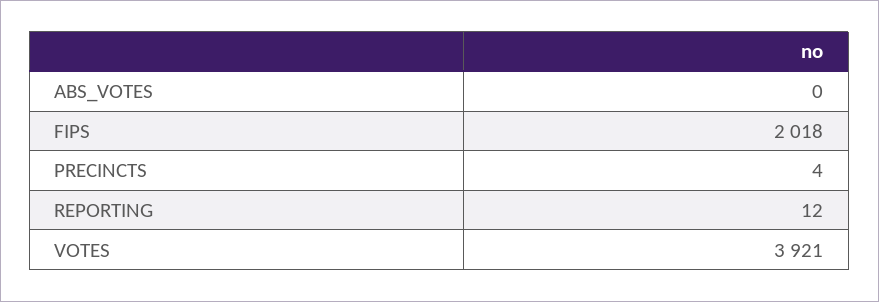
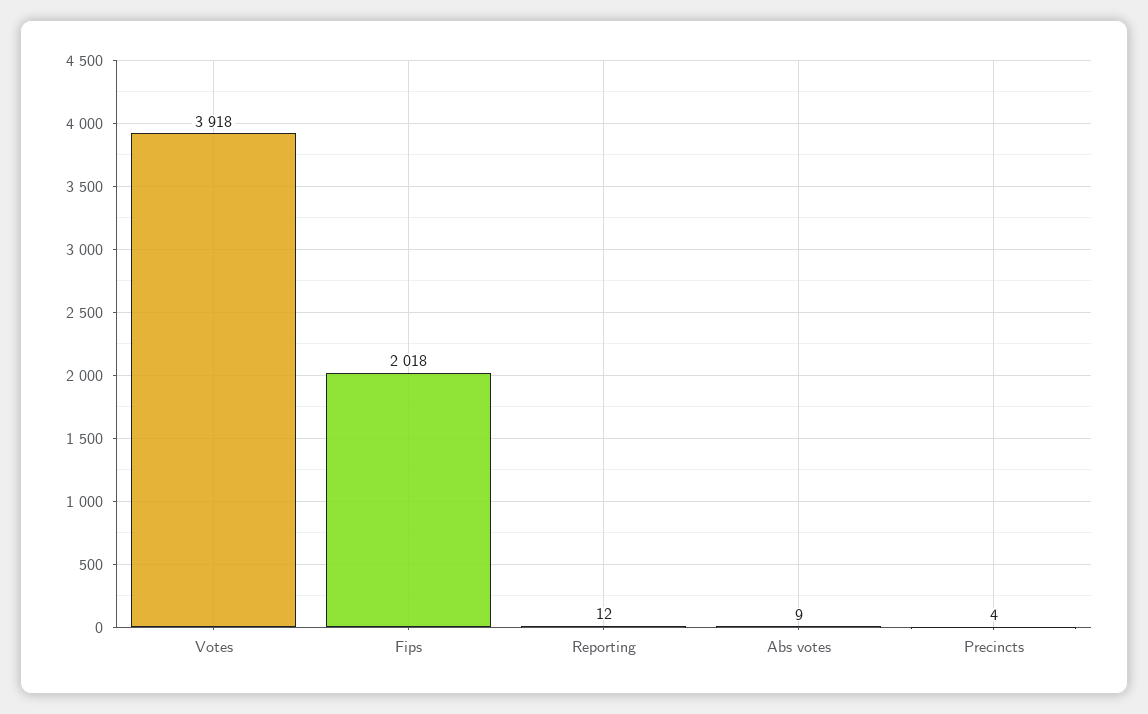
ABS_VOTES: 0 -> 9
VOTES: 3921 -> 3918

